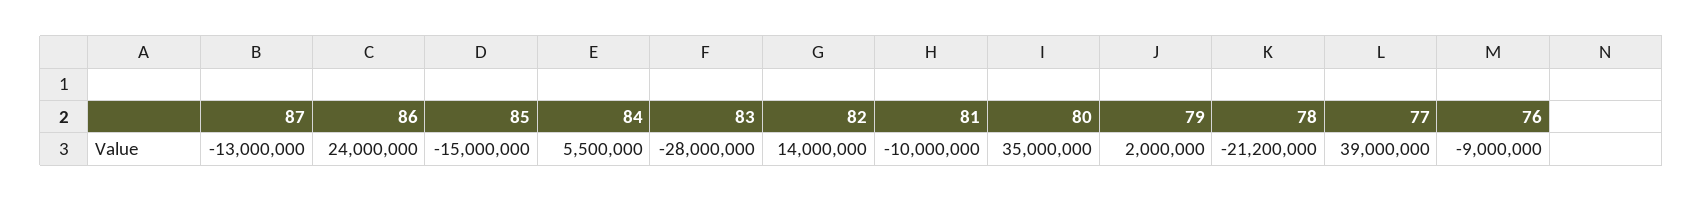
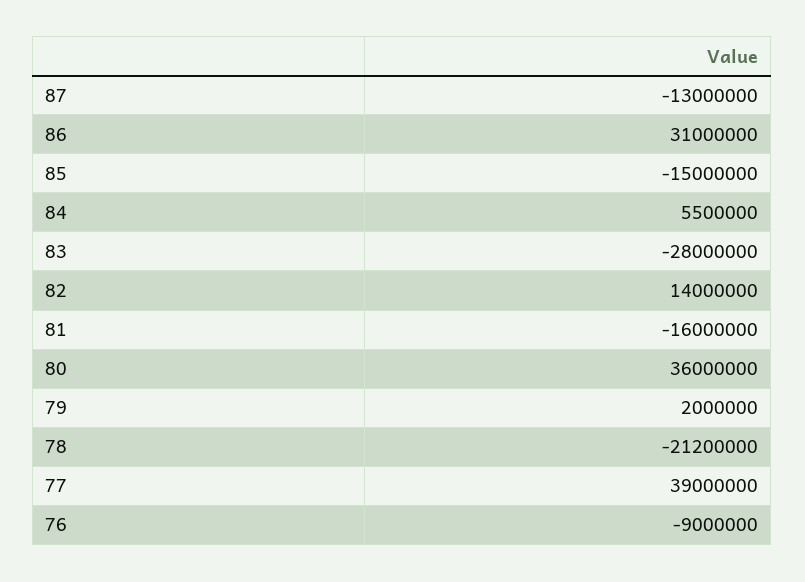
86: 24000000 -> 31000000
81: -10000000 -> -16000000
80: 35000000 -> 36000000

